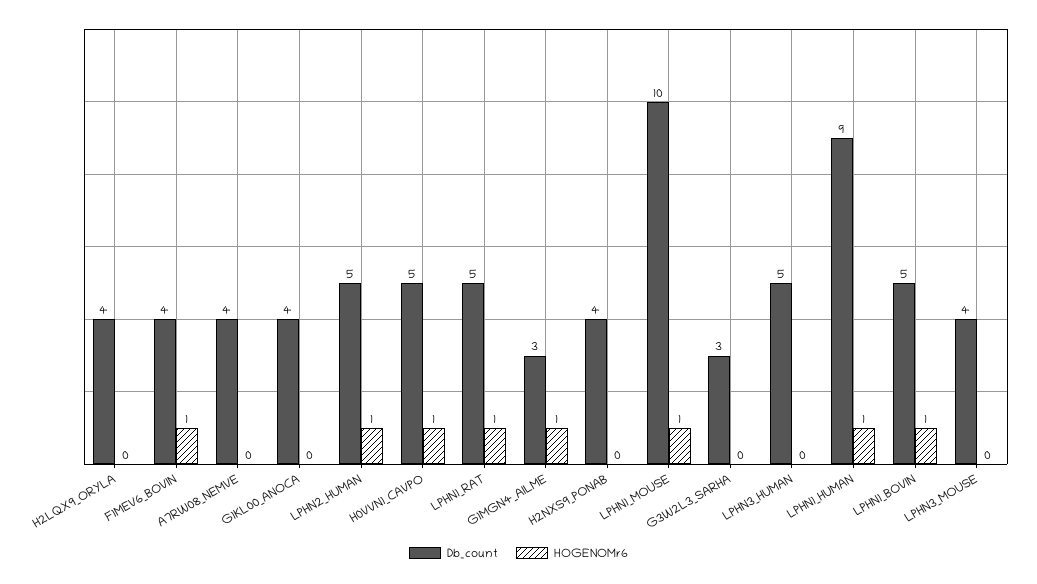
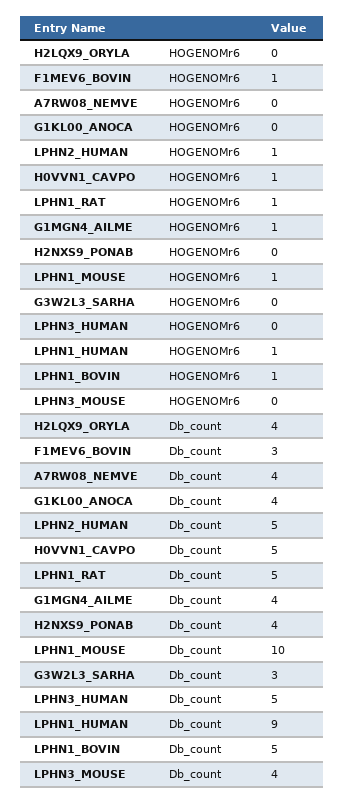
Db_count, F1MEV6_BOVIN: 4 -> 3
Db_count, G1MGN4_AILME: 3 -> 4

